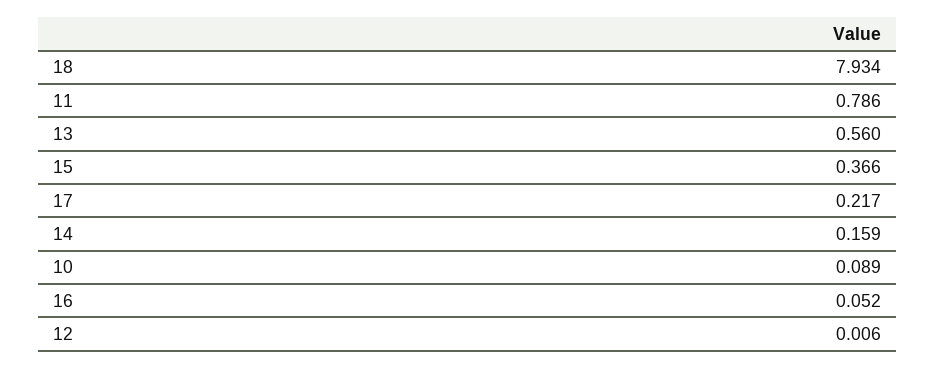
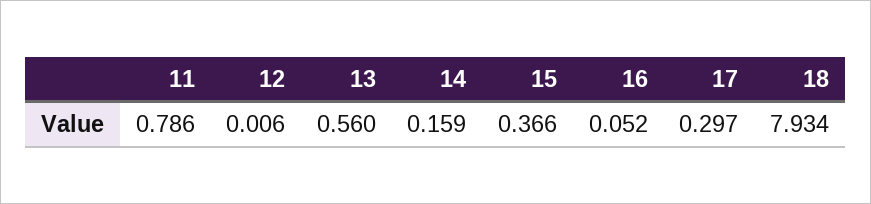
17: 0.217 -> 0.297
10: 0.089 -> none

